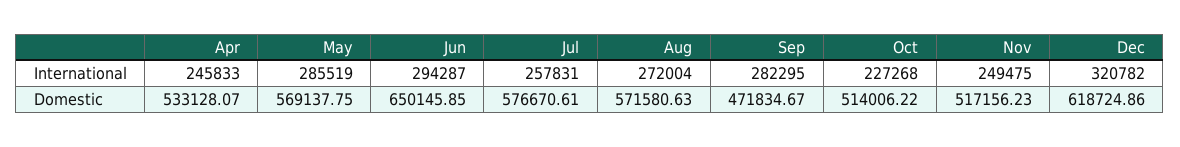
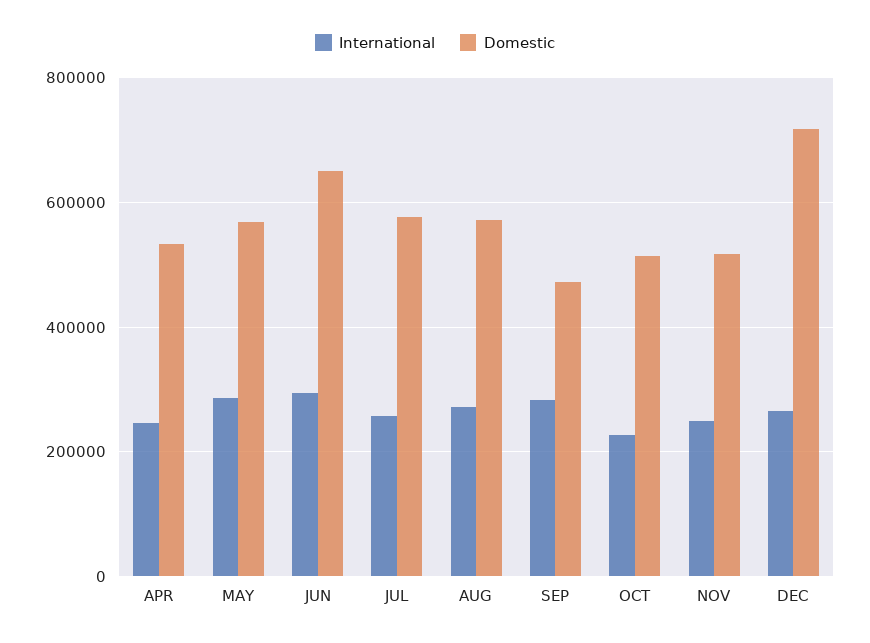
International, Dec: 320782 -> 260000
Domestic, Dec: 618724.86 -> 720000

